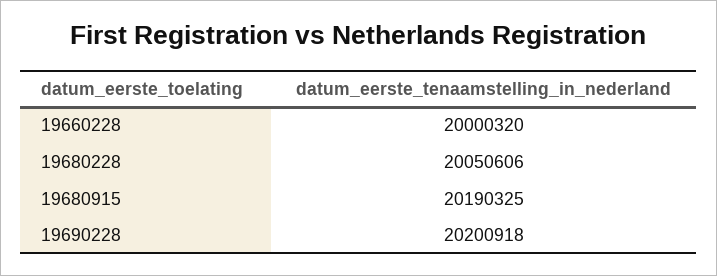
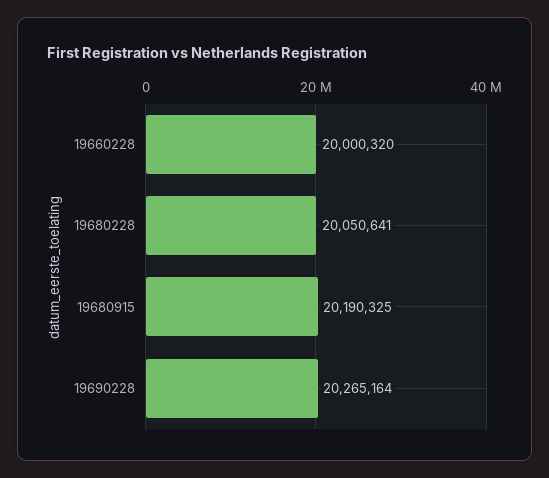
19680228: 20050606 -> 20050641
19690228: 20200918 -> 20265164

